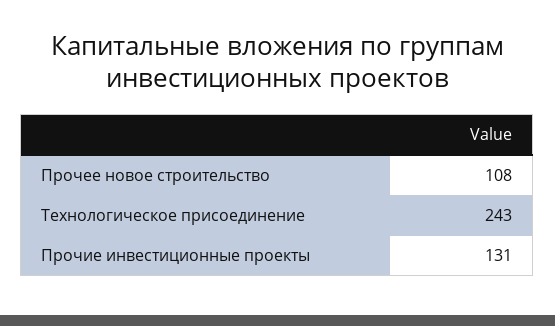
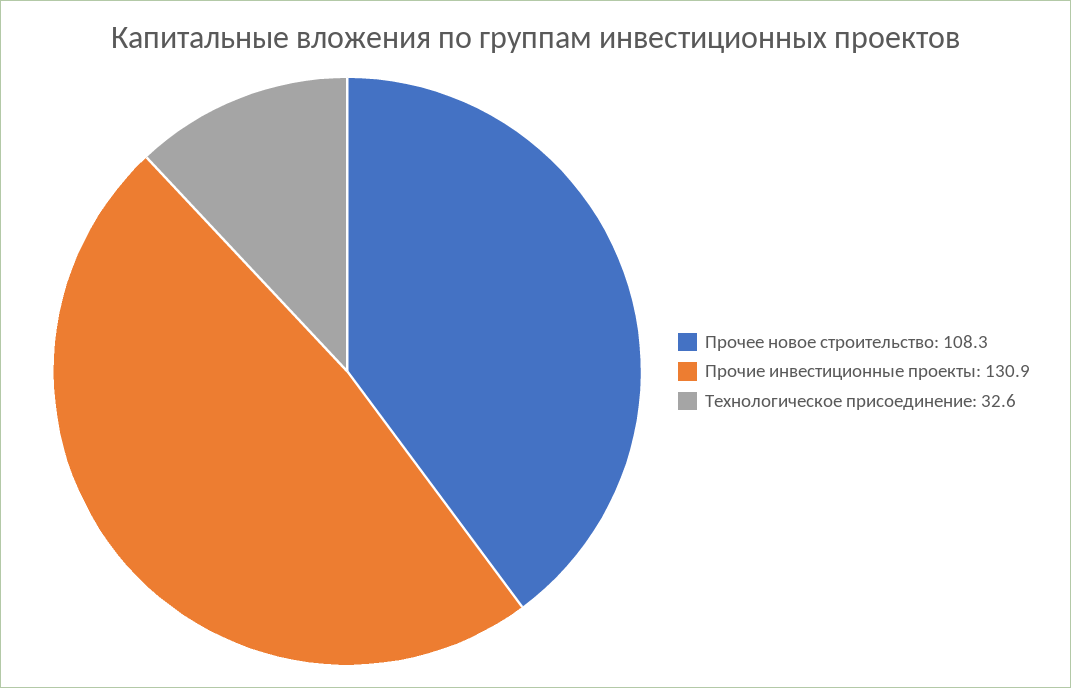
Технологическое присоединение: 243 -> 32.6

